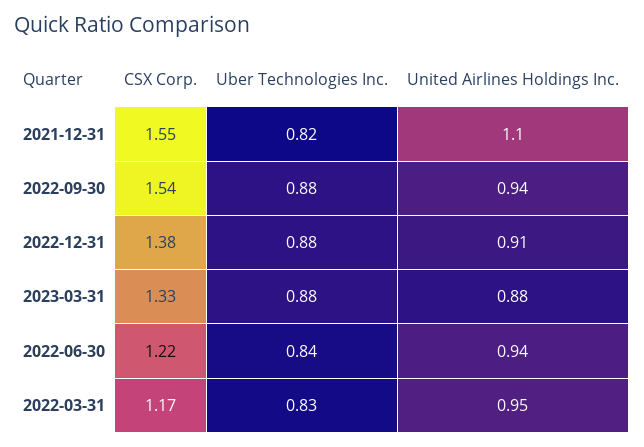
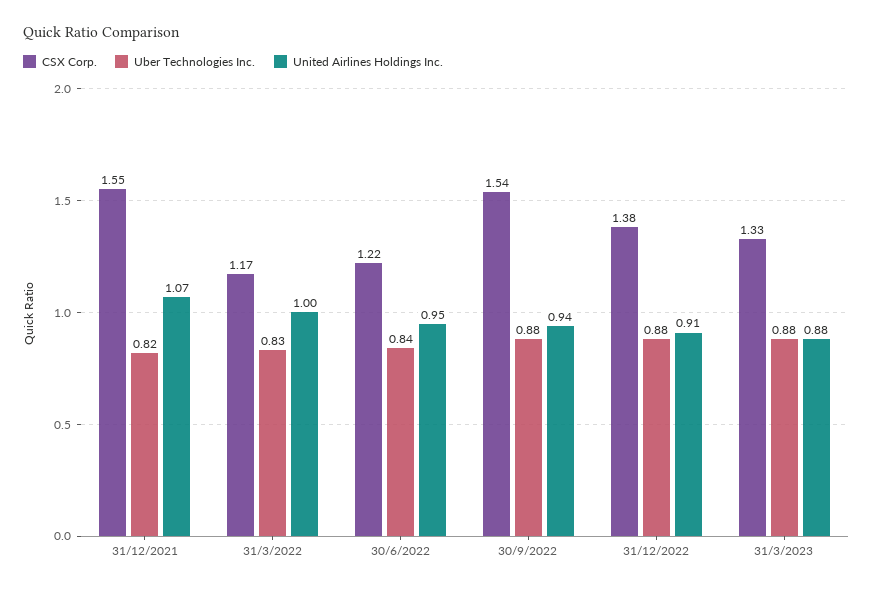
United Airlines Holdings Inc., 2021-12-31: 1.1 -> 1.07
United Airlines Holdings Inc., 2022-06-30: 0.94 -> 0.95
United Airlines Holdings Inc., 2022-03-31: 0.95 -> 1

